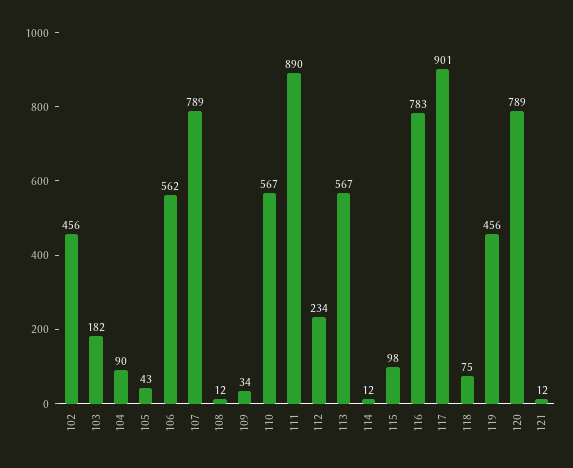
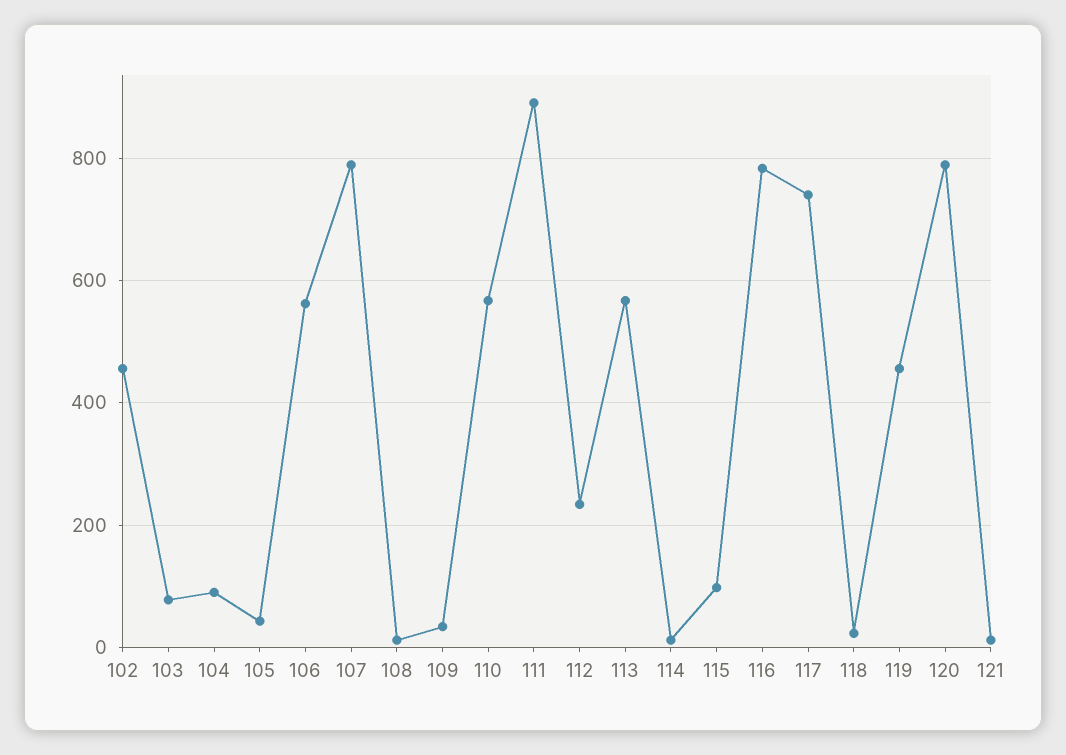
103: 182 -> 80
117: 901 -> 740
118: 75 -> 20

